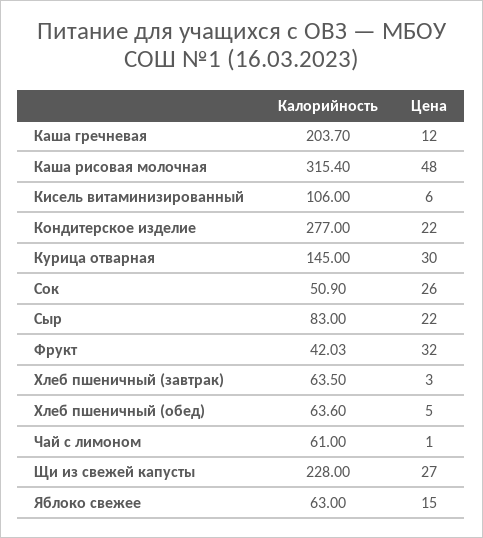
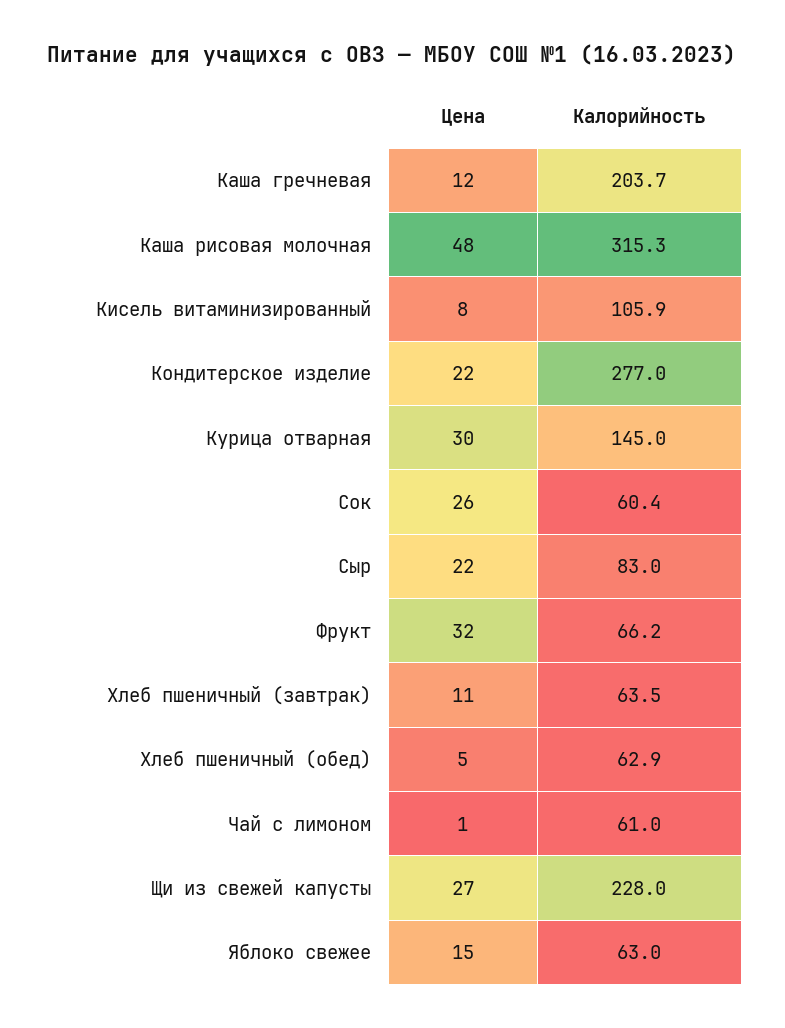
Калорийность, Каша рисовая молочная: 315.4 -> 315.3
Калорийность, Кисель витаминизированный: 106 -> 105.9
Цена, Кисель витаминизированный: 6 -> 8
Калорийность, Сок: 50.9 -> 60.4
Калорийность, Фрукт: 42.03 -> 66.2
Цена, Хлеб пшеничный (завтрак): 3 -> 11
Калорийность, Хлеб пшеничный (обед): 63.6 -> 62.9

